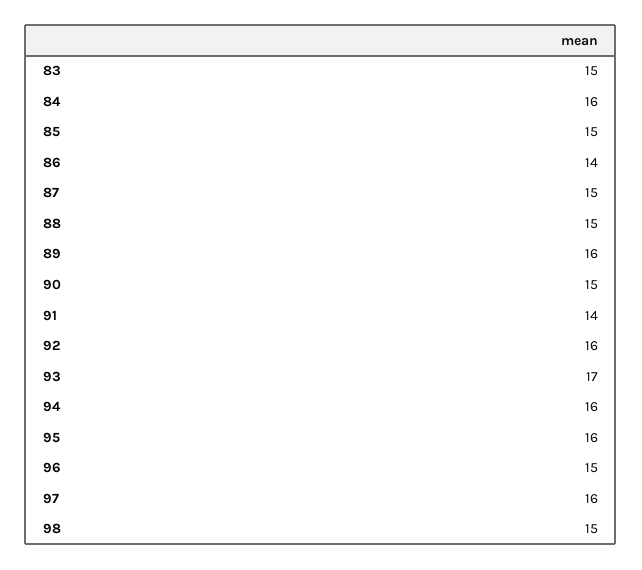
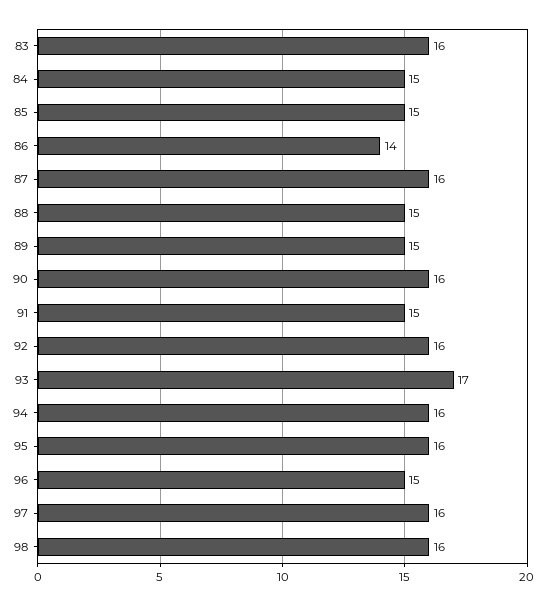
83: 15 -> 16
84: 16 -> 15
87: 15 -> 16
89: 16 -> 15
90: 15 -> 16
91: 14 -> 15
98: 15 -> 16

